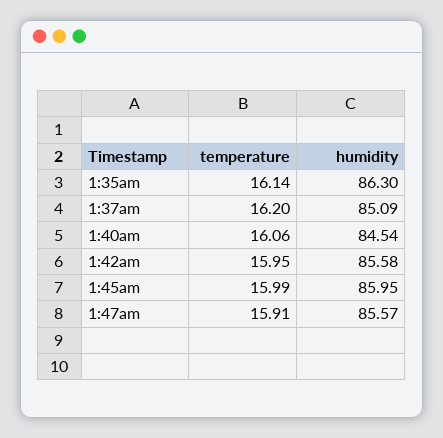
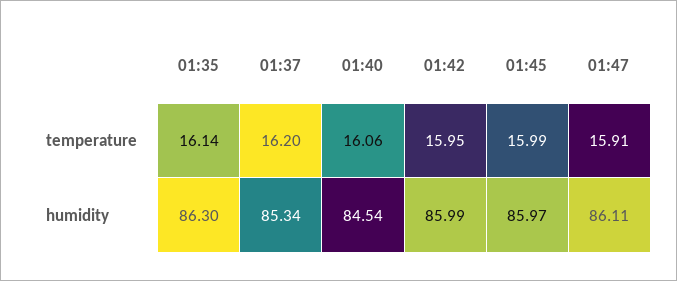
humidity, 1:37am: 85.09 -> 85.34
humidity, 1:42am: 85.58 -> 85.99
humidity, 1:45am: 85.95 -> 85.97
humidity, 1:47am: 85.57 -> 86.11

